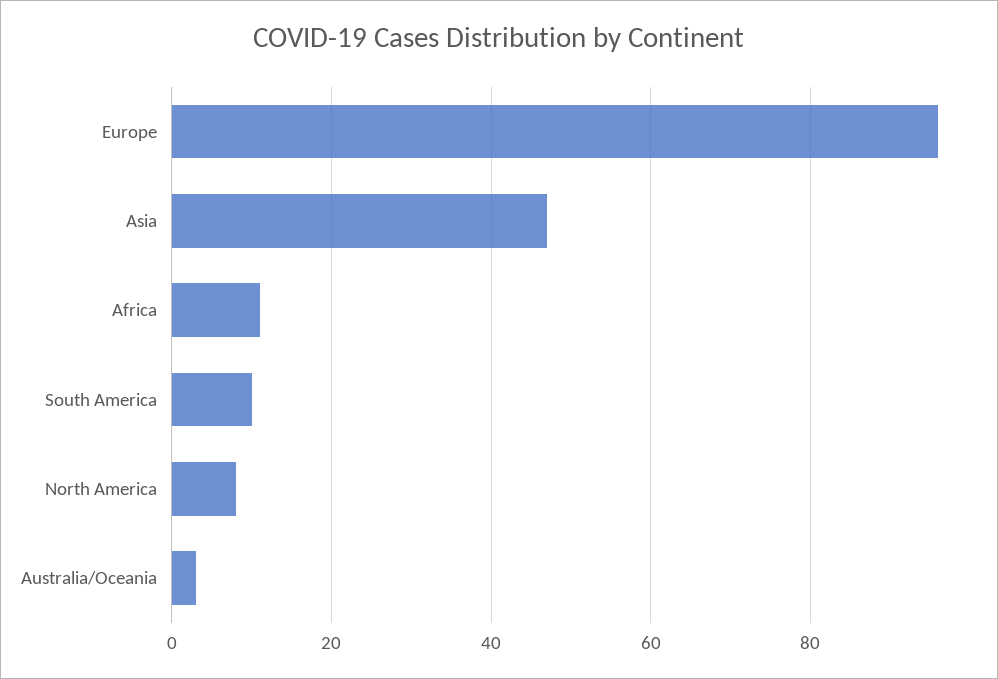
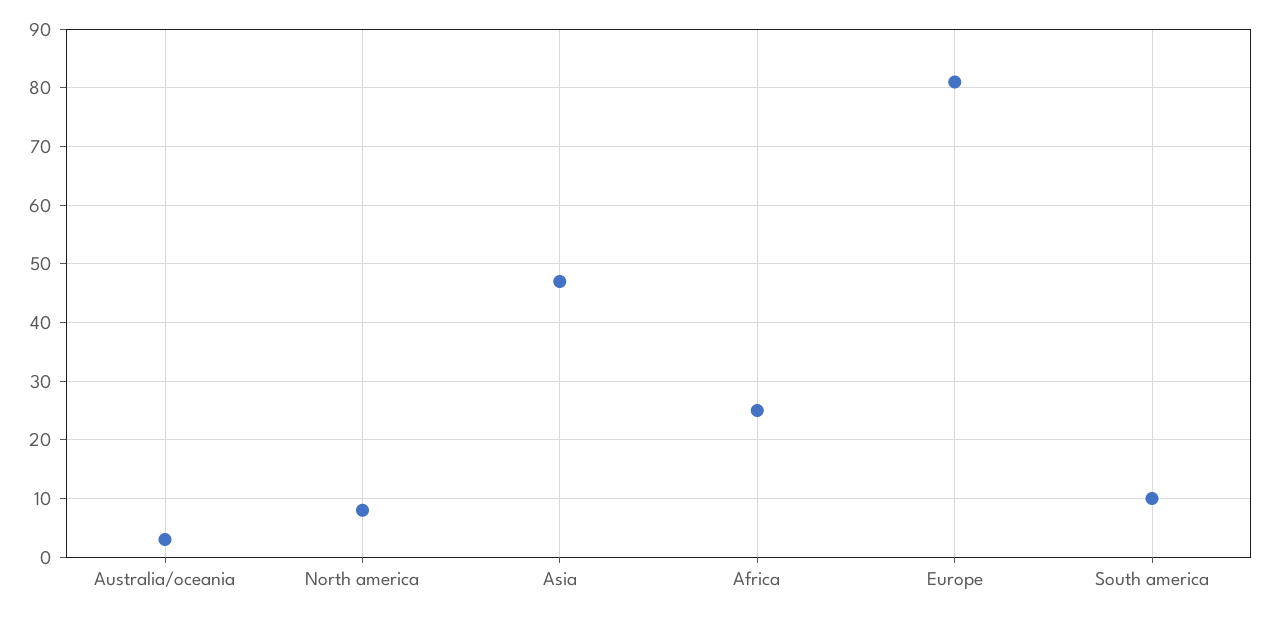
Europe: 95 -> 80
Africa: 10 -> 25

